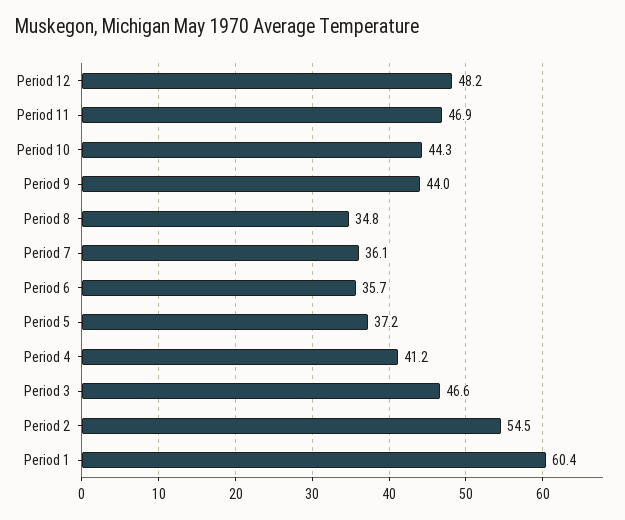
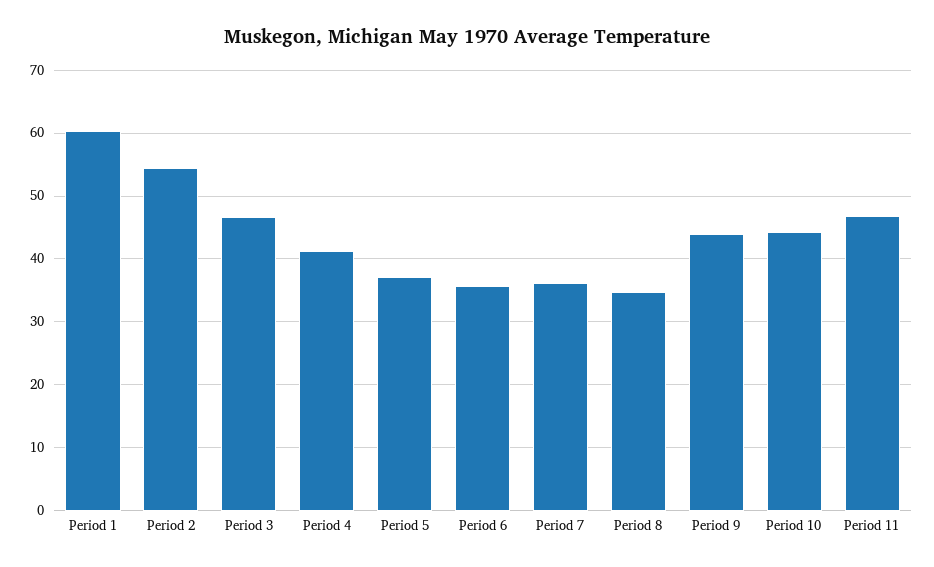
Period 12: 48.2 -> none

